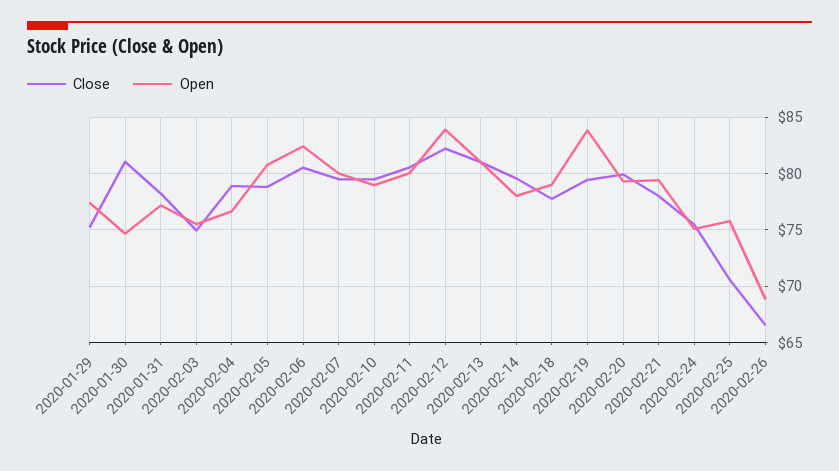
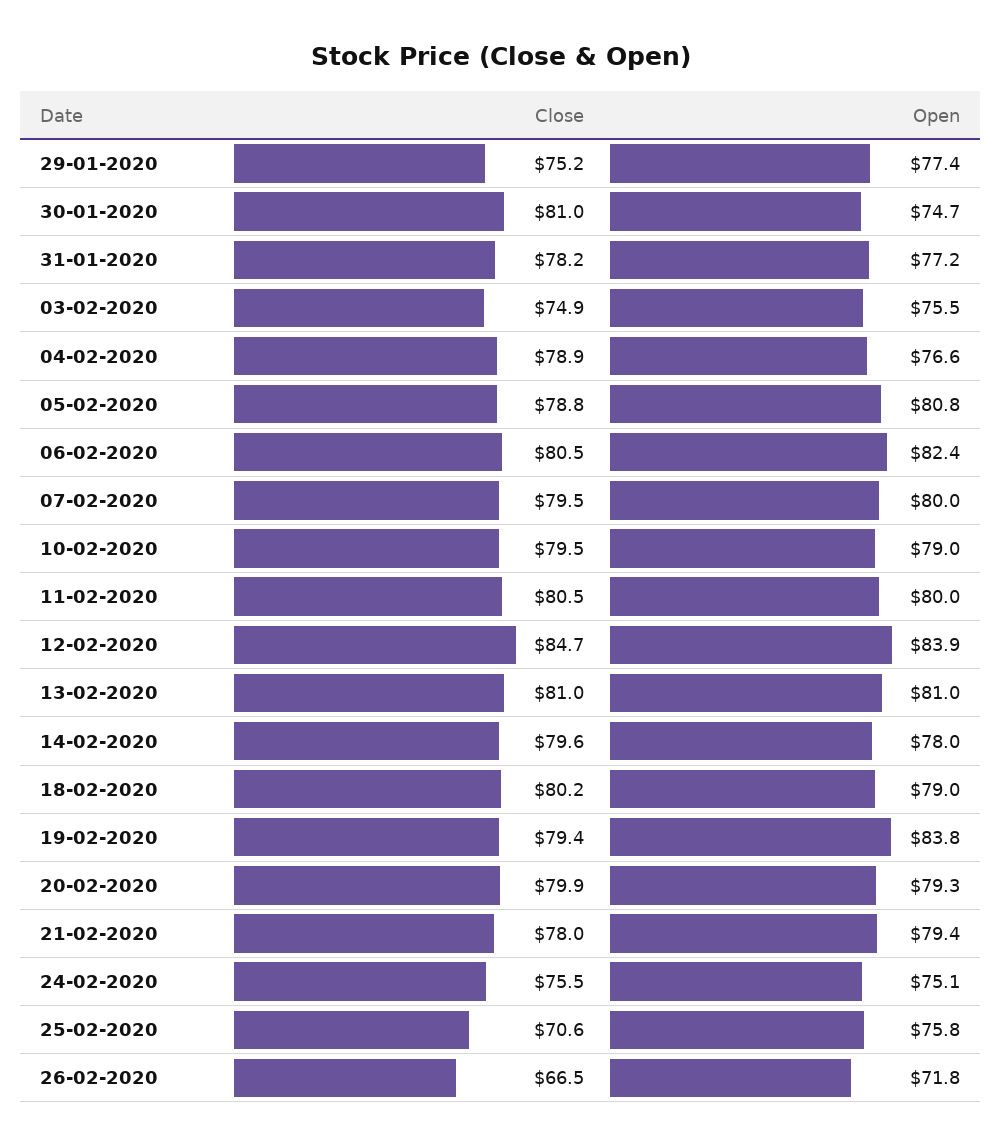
Close, 2020-02-12: 82 -> 84.7
Close, 2020-02-18: 78 -> 80.2
Open, 2020-02-26: 69 -> 71.8

